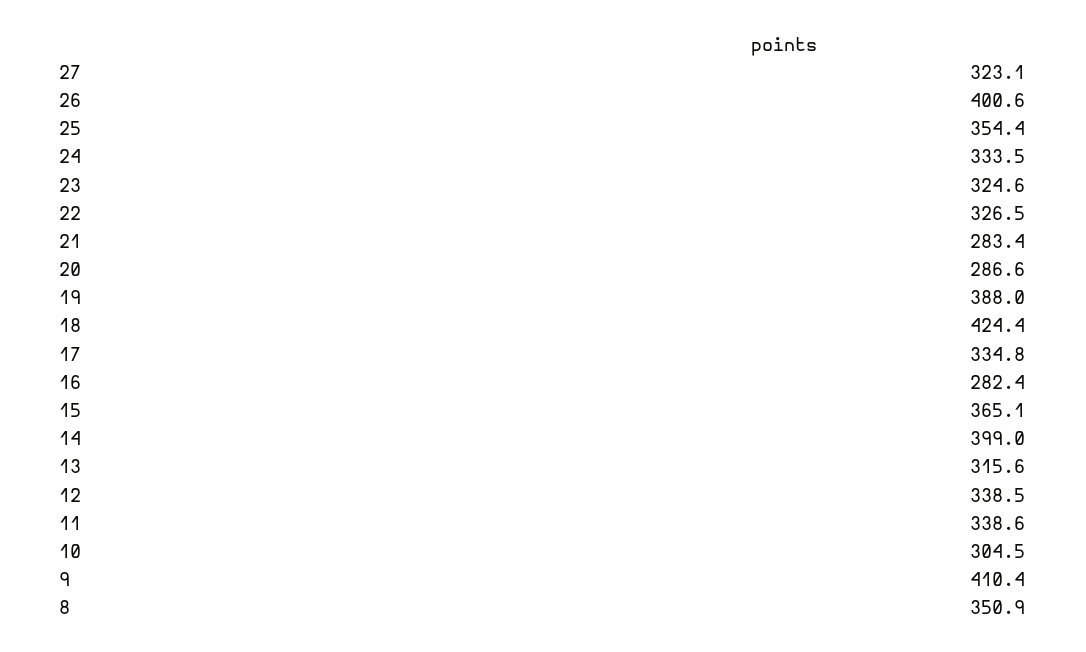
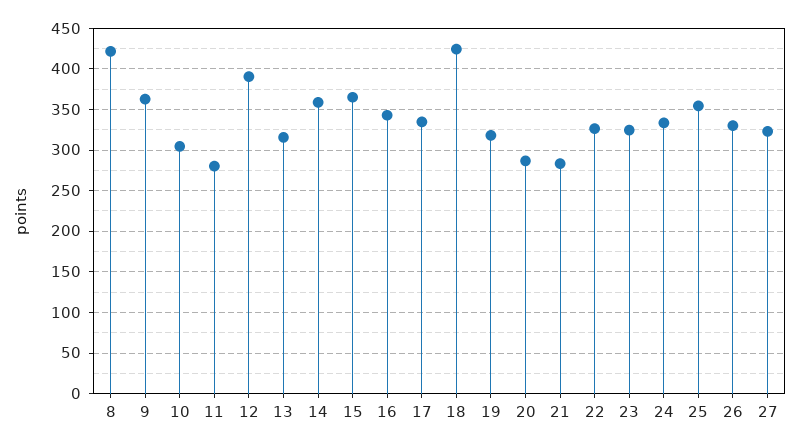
26: 400.6 -> 330
19: 388 -> 320
16: 282.4 -> 340
14: 399 -> 360
12: 338.5 -> 390
11: 338.6 -> 280
9: 410.4 -> 360
8: 350.9 -> 420

